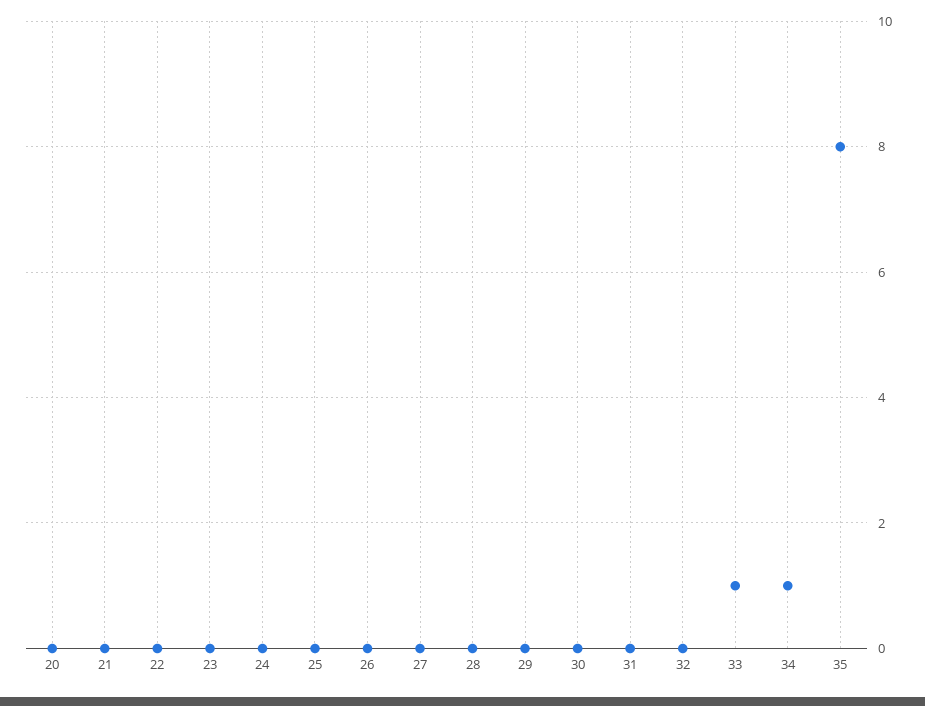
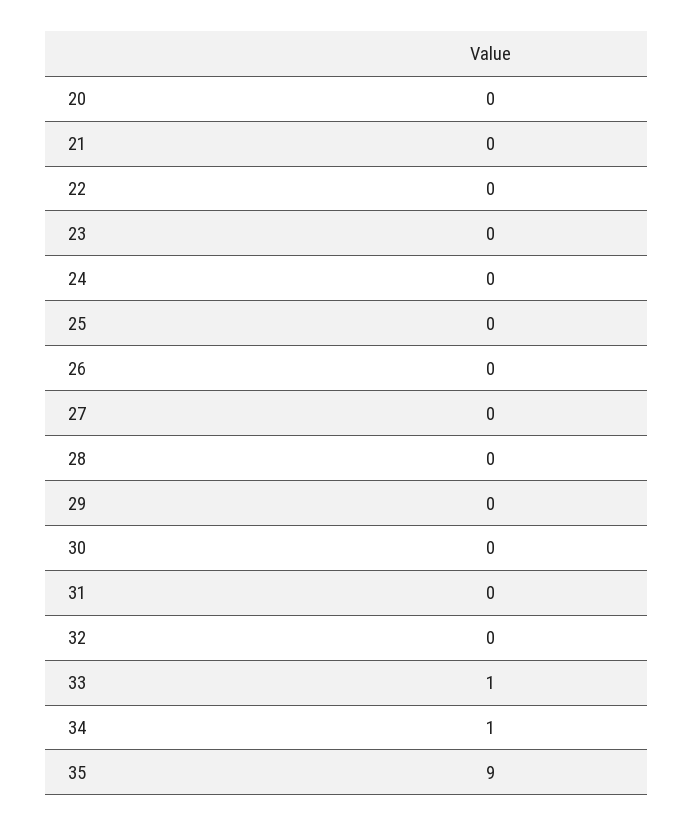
35: 8 -> 9

